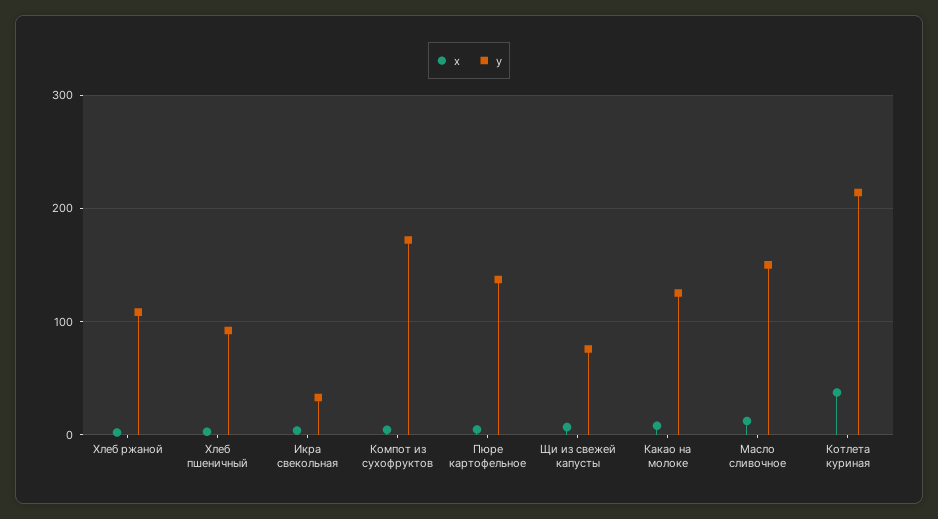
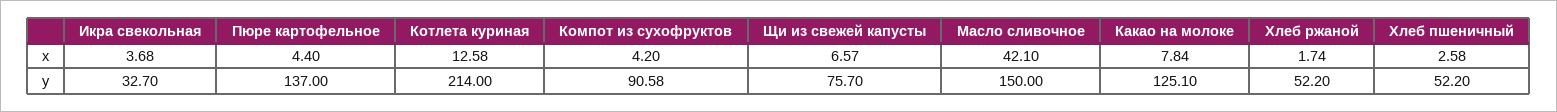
y, Хлеб ржаной: 110 -> 52.2
y, Хлеб пшеничный: 90 -> 52.2
y, Компот из сухофруктов: 170 -> 90.58
x, Масло сливочное: 10 -> 42.1
x, Котлета куриная: 40 -> 12.58

